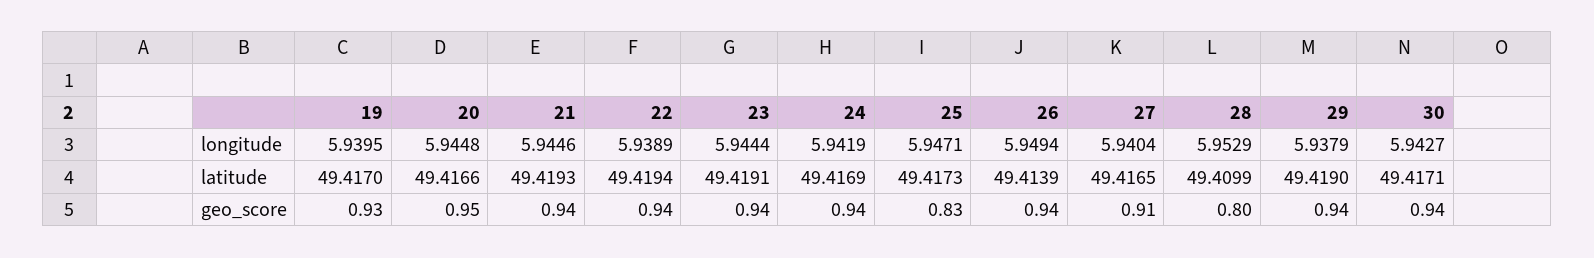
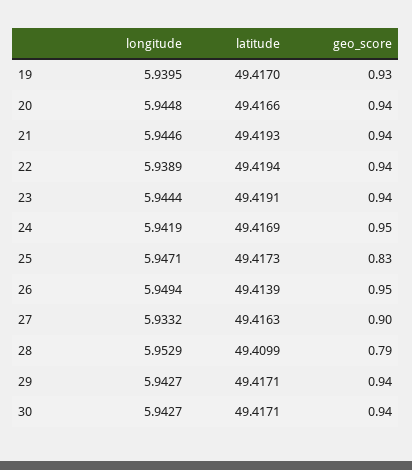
27, longitude: 5.9404 -> 5.9332
29, longitude: 5.9379 -> 5.9427
27, latitude: 49.4165 -> 49.4163
29, latitude: 49.419 -> 49.4171
20, geo_score: 0.95 -> 0.94
24, geo_score: 0.94 -> 0.95
26, geo_score: 0.94 -> 0.95
27, geo_score: 0.91 -> 0.9
28, geo_score: 0.8 -> 0.79

